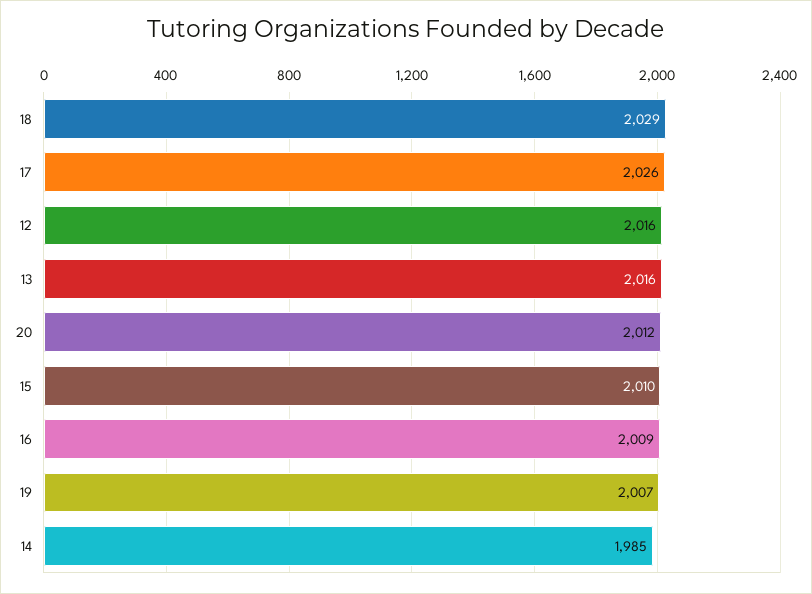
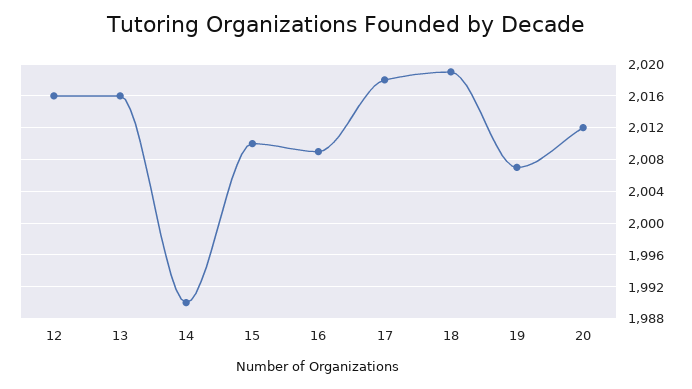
18: 2029 -> 2019
17: 2026 -> 2018
14: 1985 -> 1990

